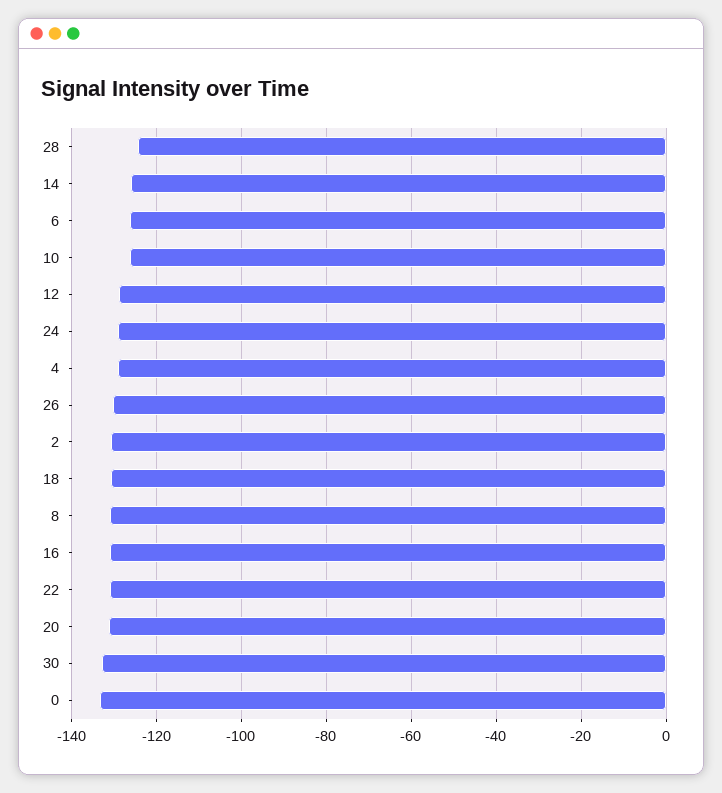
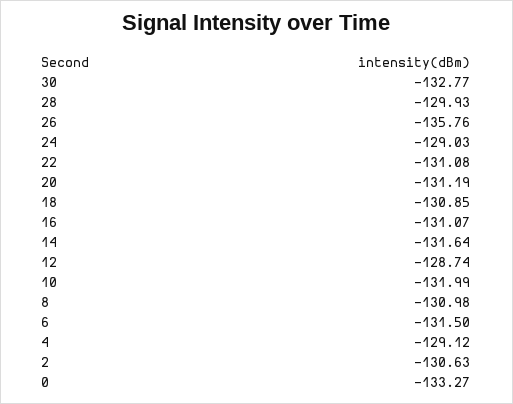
28: -124 -> -129.93
14: -126 -> -131.64
6: -126 -> -131.5
10: -126 -> -131.99
26: -130 -> -135.76

